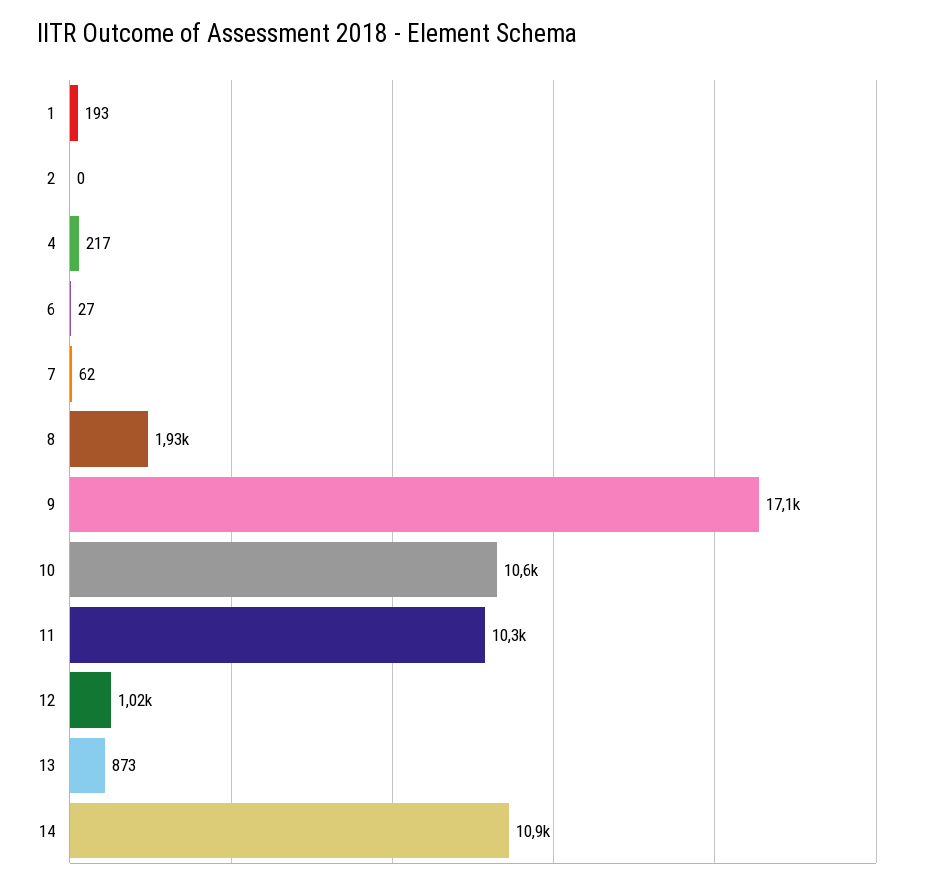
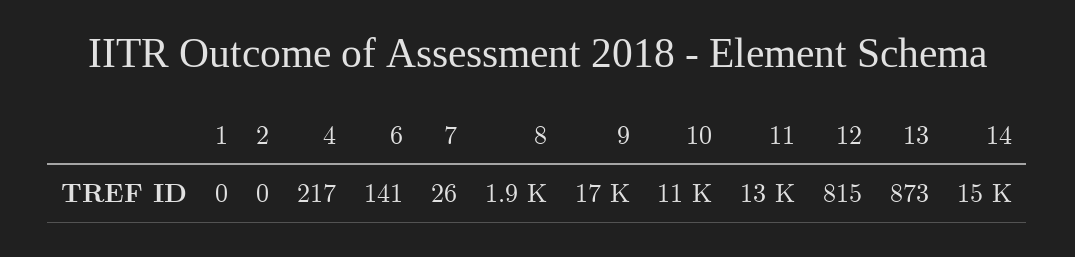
1: 193 -> 0
6: 27 -> 141
7: 62 -> 26
11: 10300 -> 13000
12: 1020 -> 815
14: 10900 -> 15000

